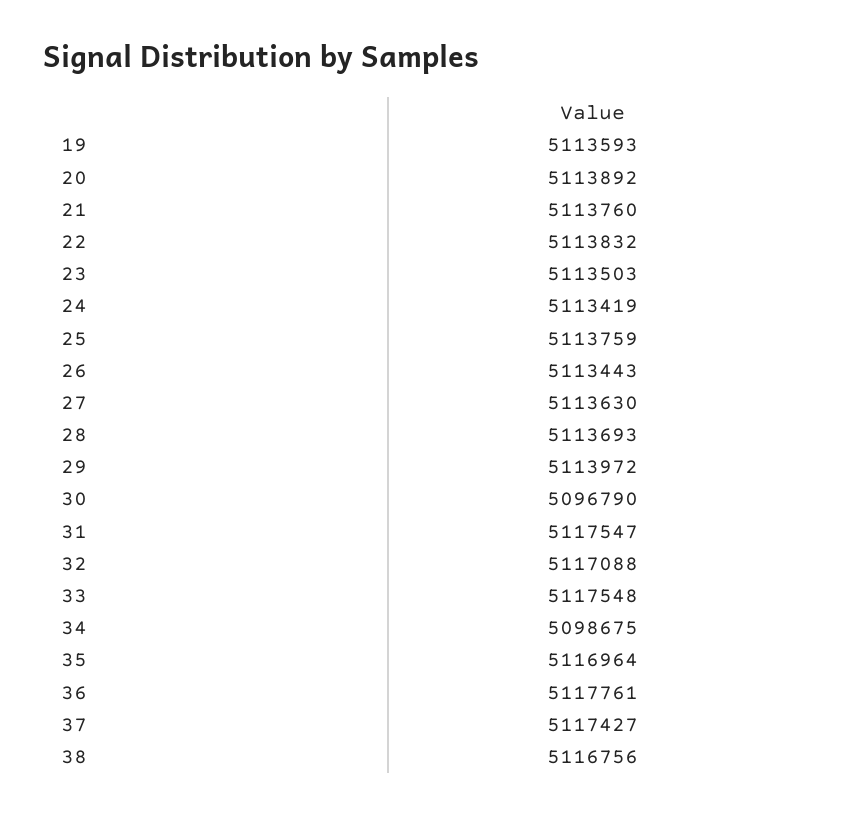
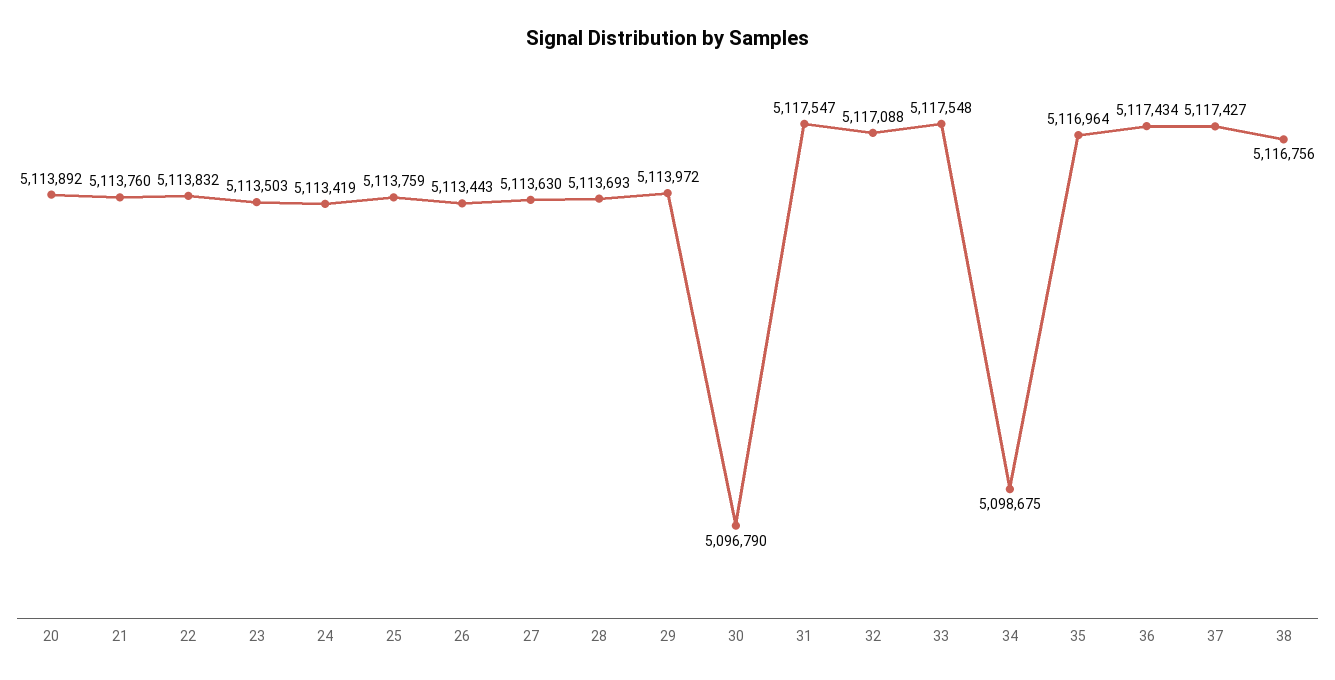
19: 5113593 -> none
36: 5117761 -> 5117434

